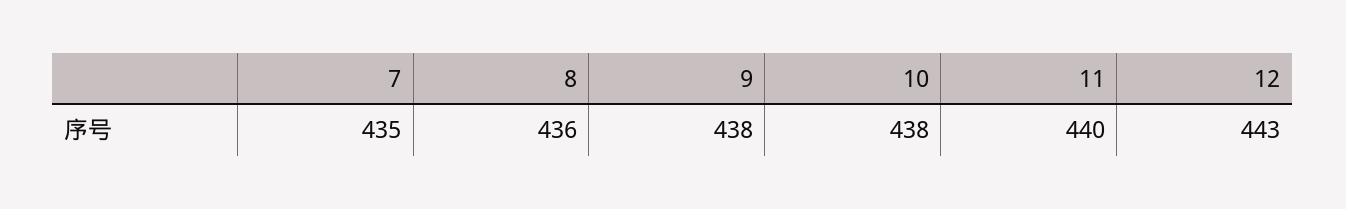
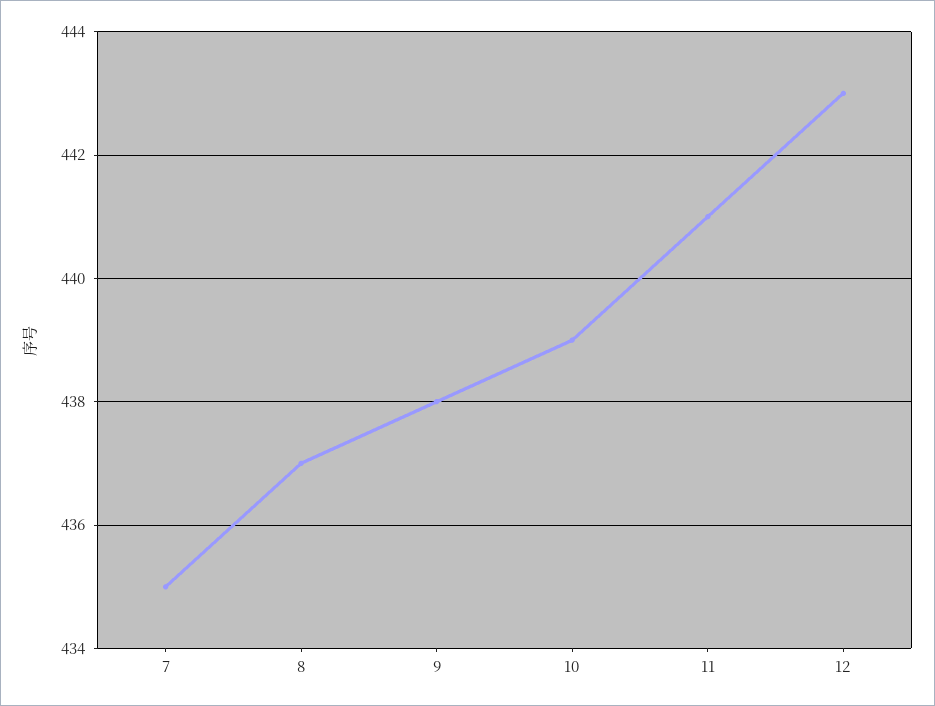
8: 436 -> 437
10: 438 -> 439
11: 440 -> 441

